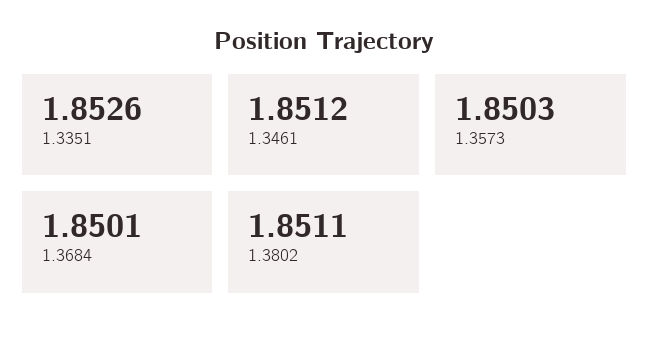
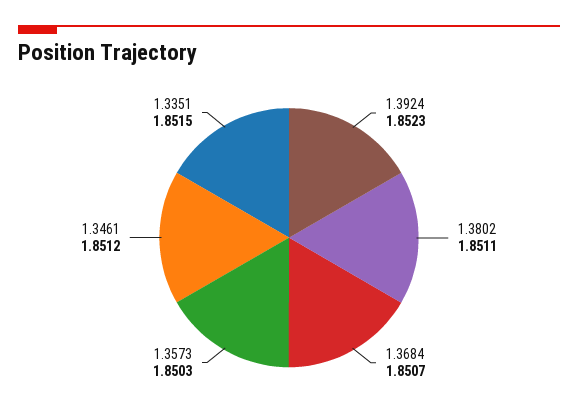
1.3351: 1.8526 -> 1.8515
1.3684: 1.8501 -> 1.8507
1.3924: none -> 1.8523

